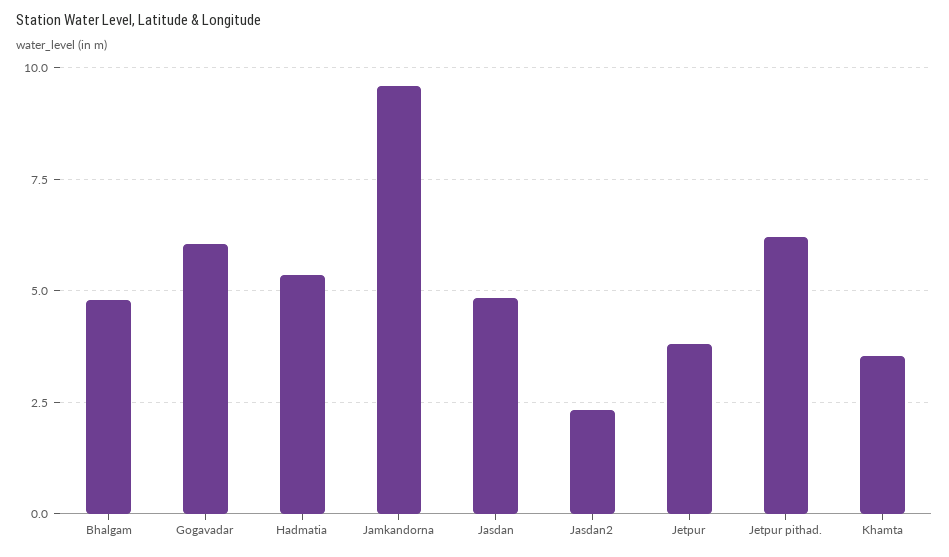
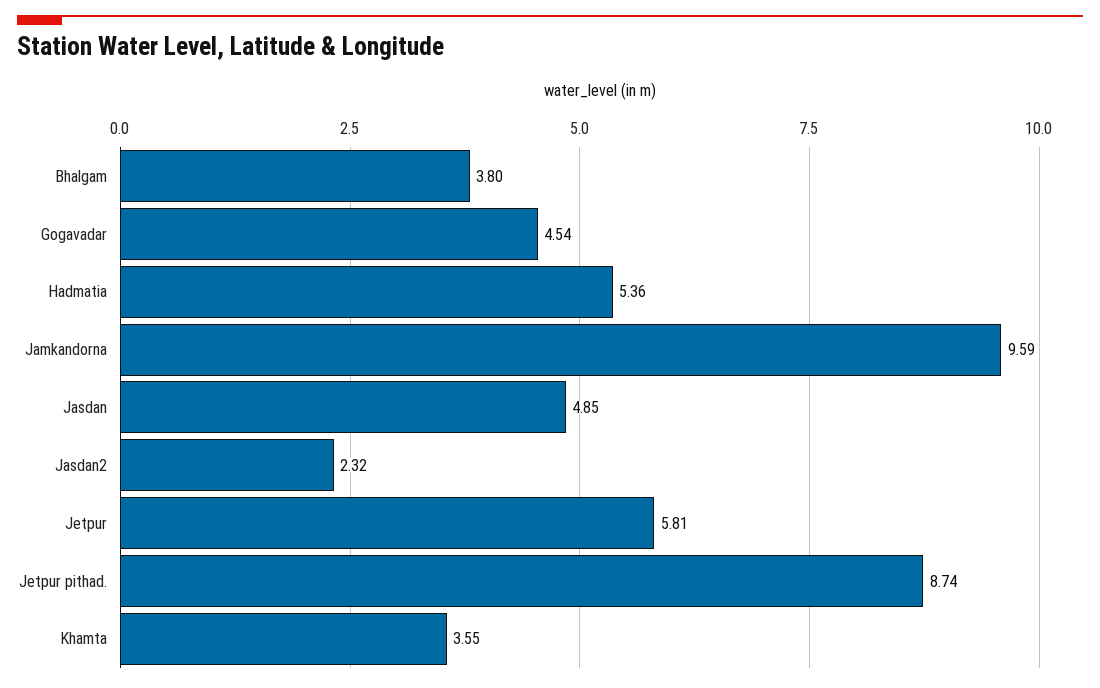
Bhalgam: 4.75 -> 3.8
Gogavadar: 6 -> 4.54
Jetpur: 3.75 -> 5.81
Jetpur pithad.: 6.25 -> 8.74

